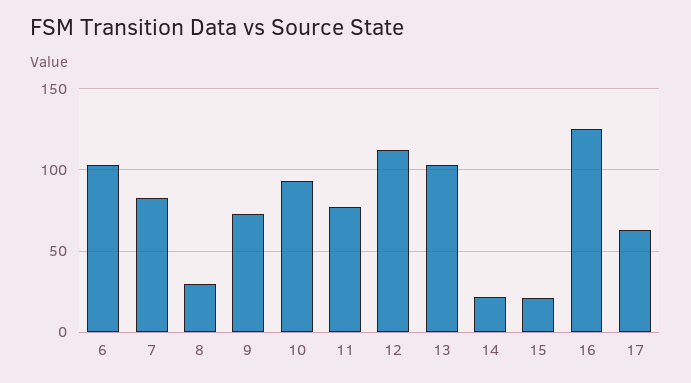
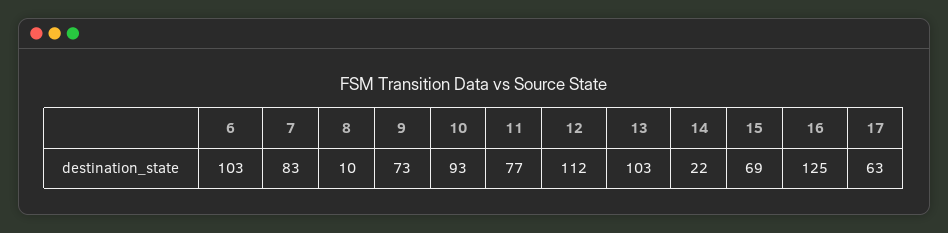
8: 30 -> 10
15: 20 -> 69

